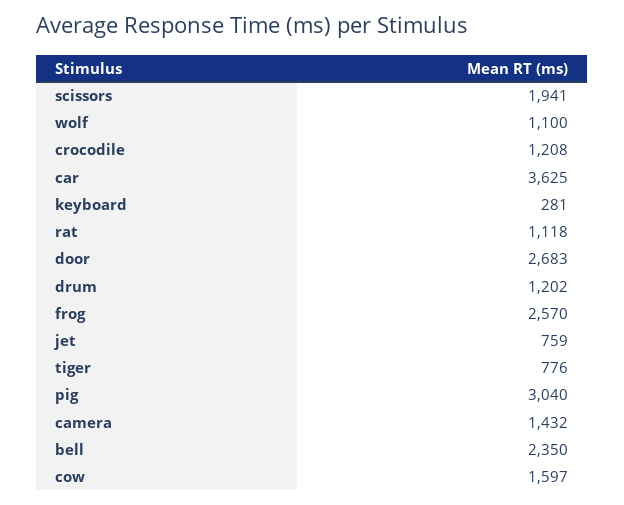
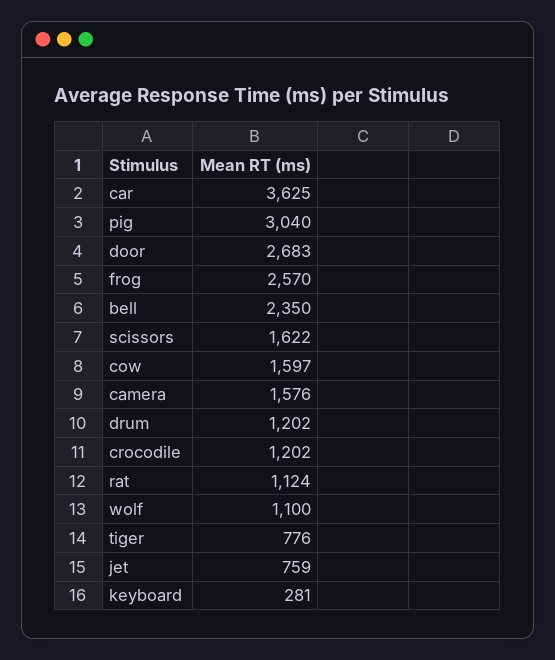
scissors: 1941 -> 1622
crocodile: 1208 -> 1202
rat: 1118 -> 1124
camera: 1432 -> 1576

